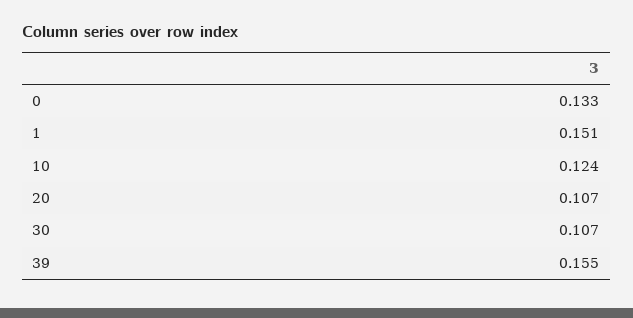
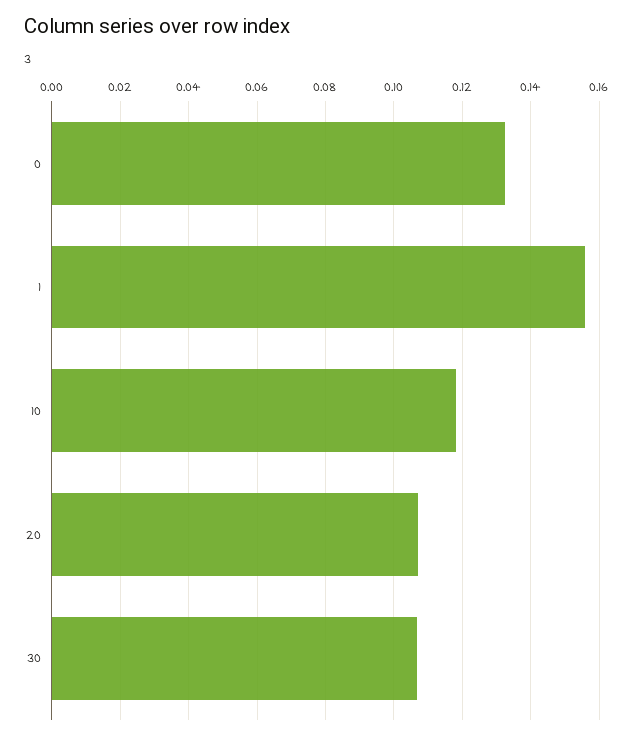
1: 0.151 -> 0.156
10: 0.124 -> 0.118
39: 0.155 -> none

